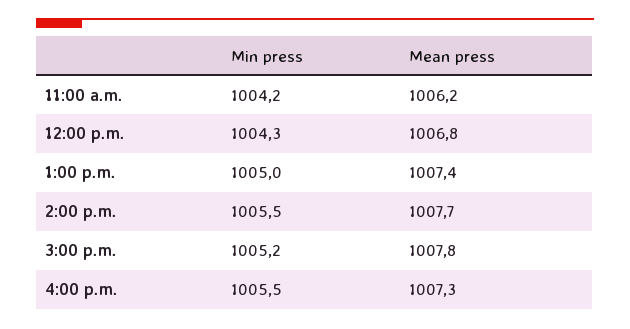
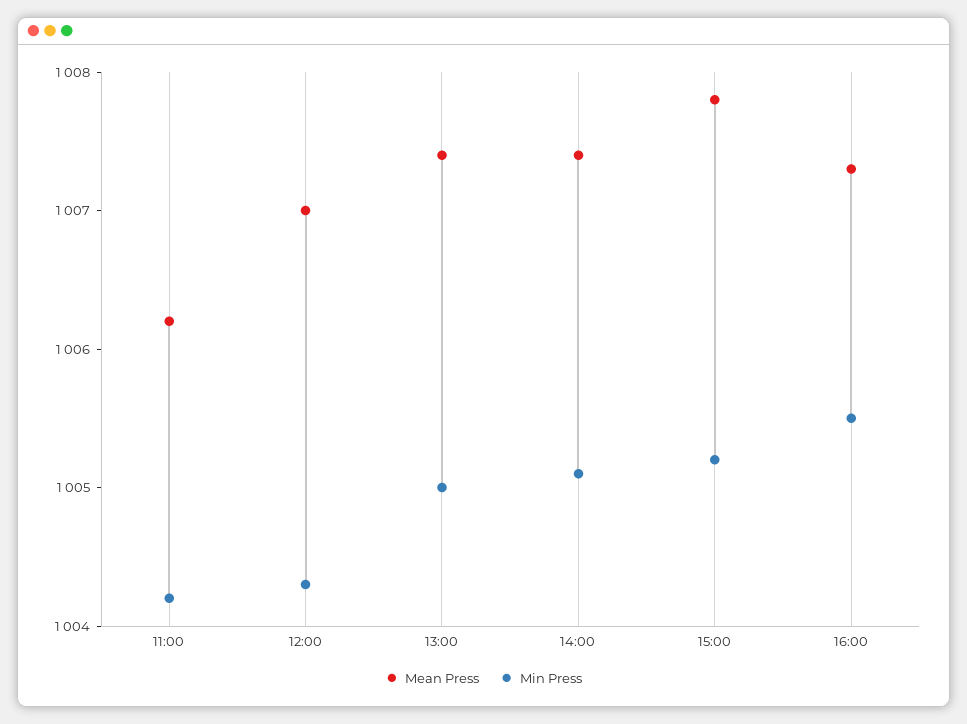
Mean press, 12:00 p.m.: 1006.8 -> 1007
Min press, 2:00 p.m.: 1005.5 -> 1005.1
Mean press, 2:00 p.m.: 1007.7 -> 1007.4

